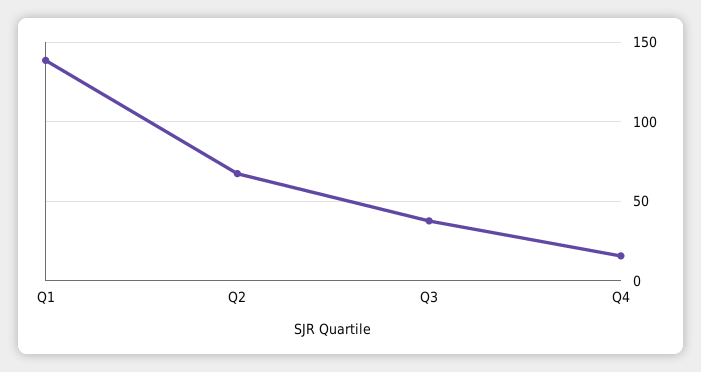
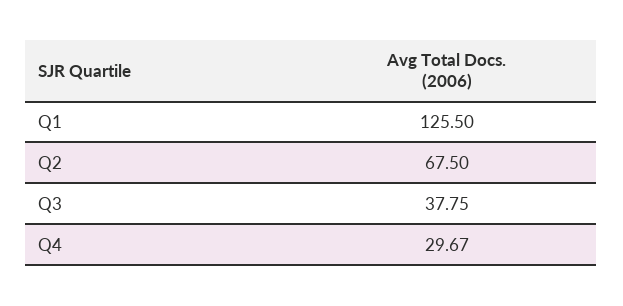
Q1: 140 -> 125.5
Q4: 15 -> 29.67

